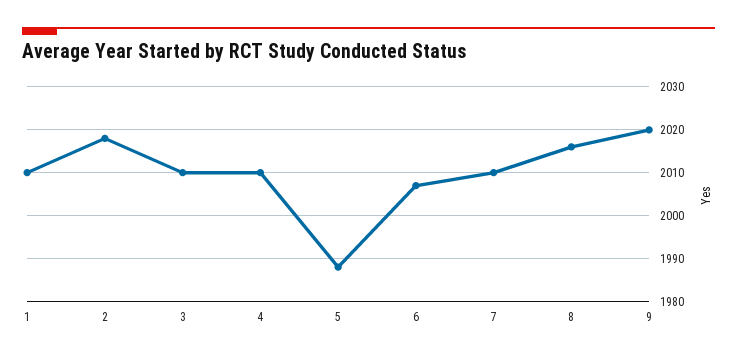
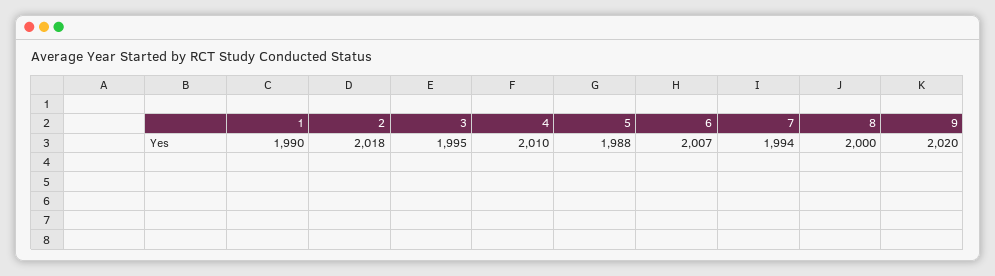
1: 2010 -> 1990
3: 2010 -> 1995
7: 2010 -> 1994
8: 2015 -> 2000

